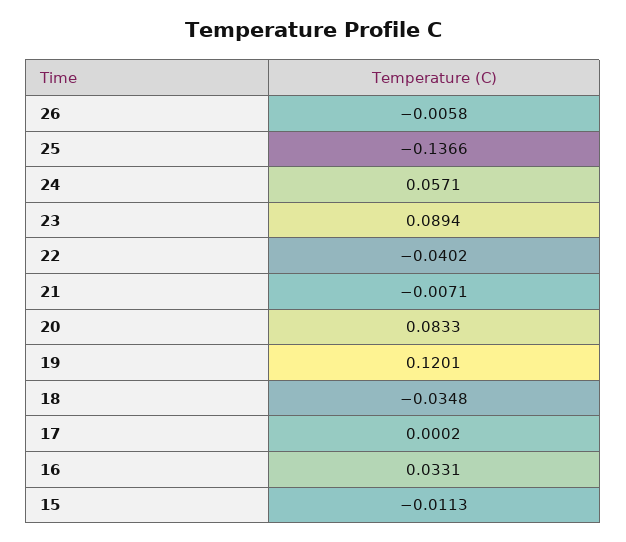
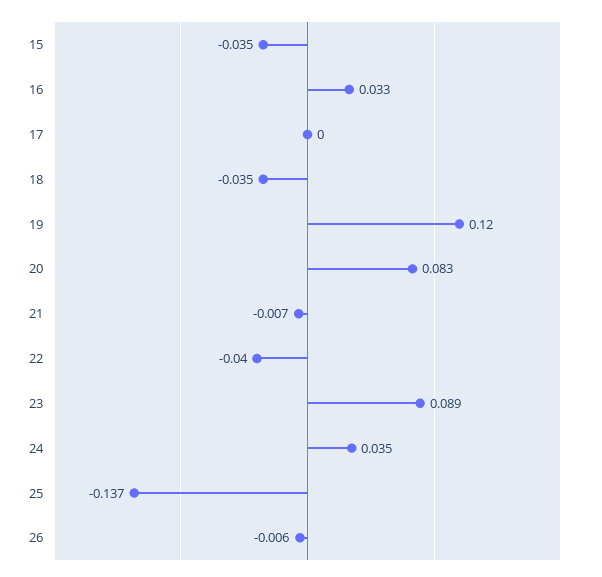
24: 0.0571 -> 0.035
15: -0.0113 -> -0.035

